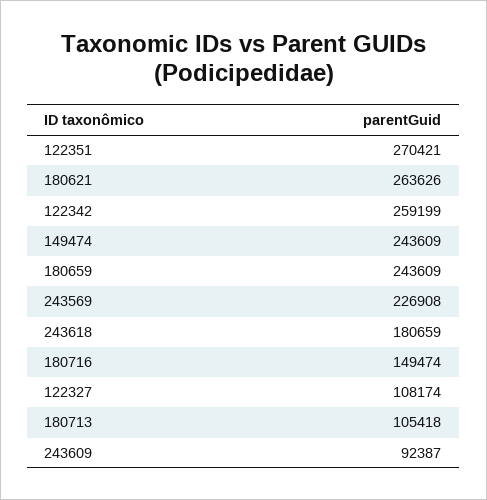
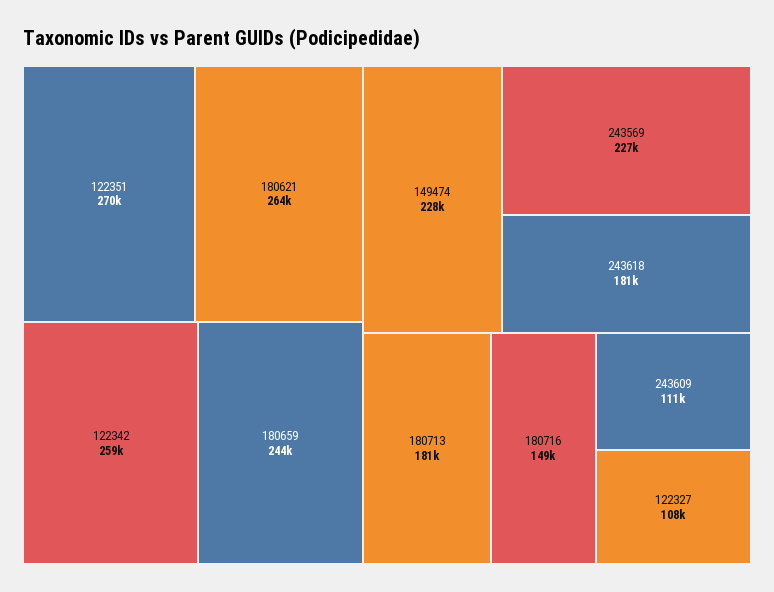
149474: 243609 -> 228000
180713: 105418 -> 181000
243609: 92387 -> 111000

